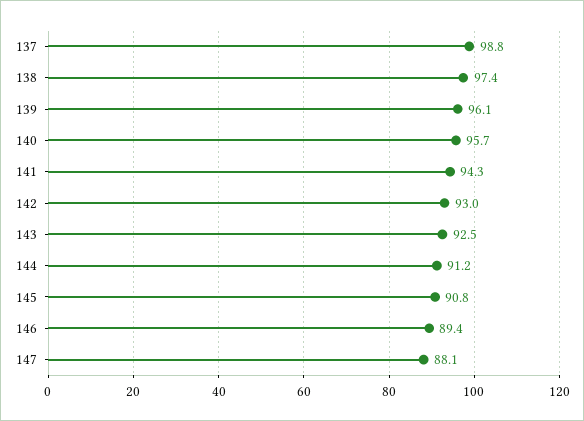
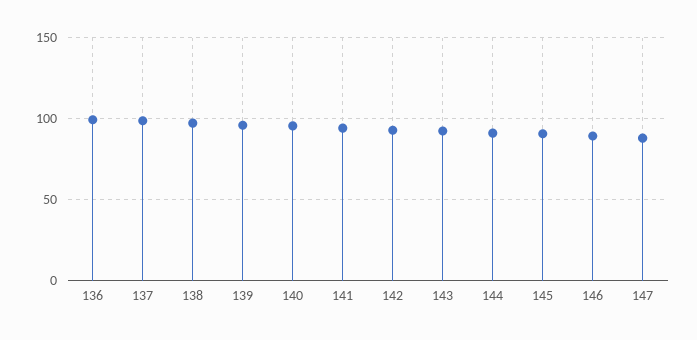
136: none -> 100

